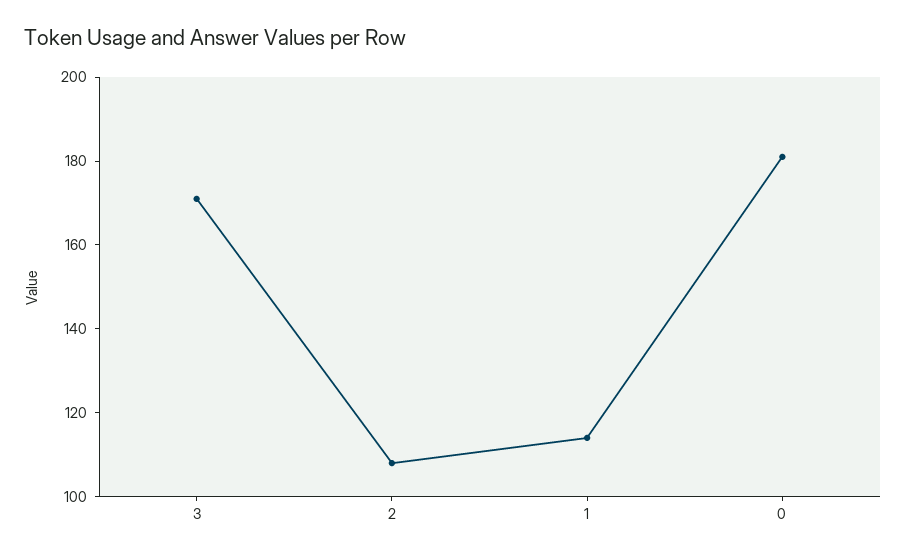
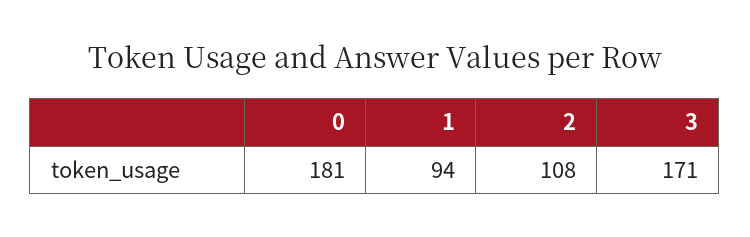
1: 115 -> 94

